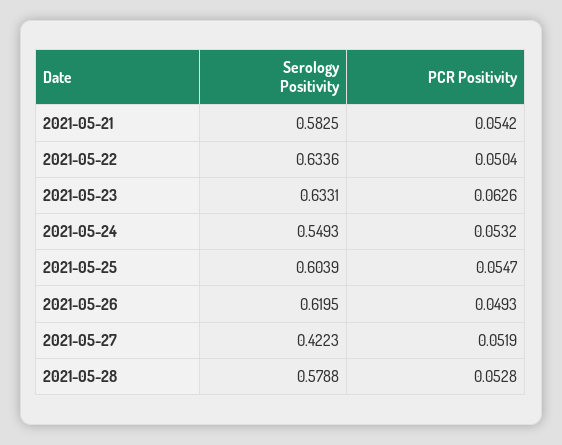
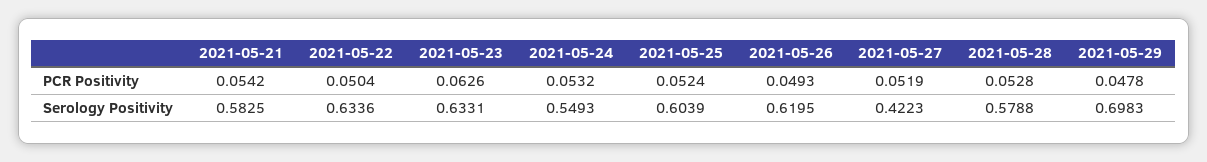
PCR Positivity, 2021-05-25: 0.0547 -> 0.0524
PCR Positivity, 2021-05-29: none -> 0.0478
Serology Positivity, 2021-05-29: none -> 0.6983

